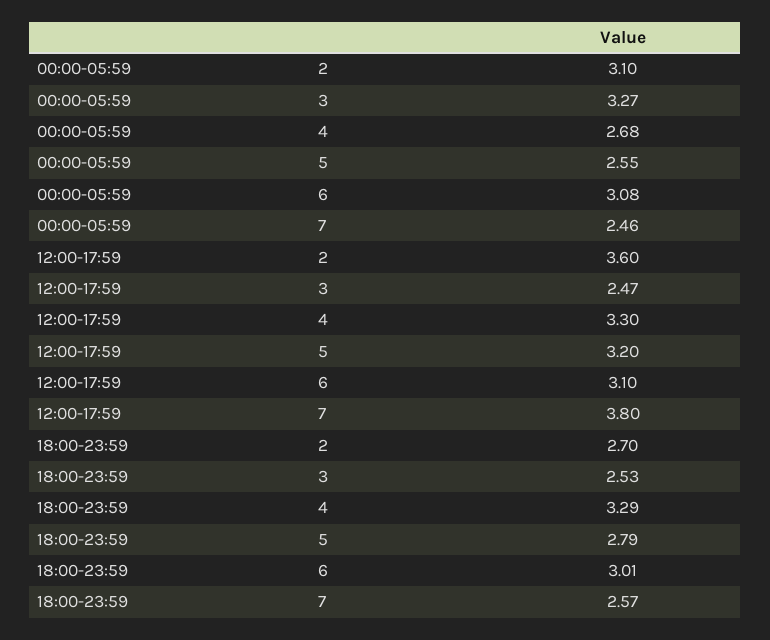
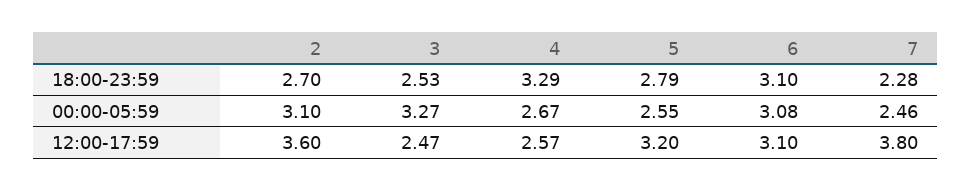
00:00-05:59, 4: 2.68 -> 2.67
12:00-17:59, 4: 3.3 -> 2.57
18:00-23:59, 6: 3.01 -> 3.1
18:00-23:59, 7: 2.57 -> 2.28

